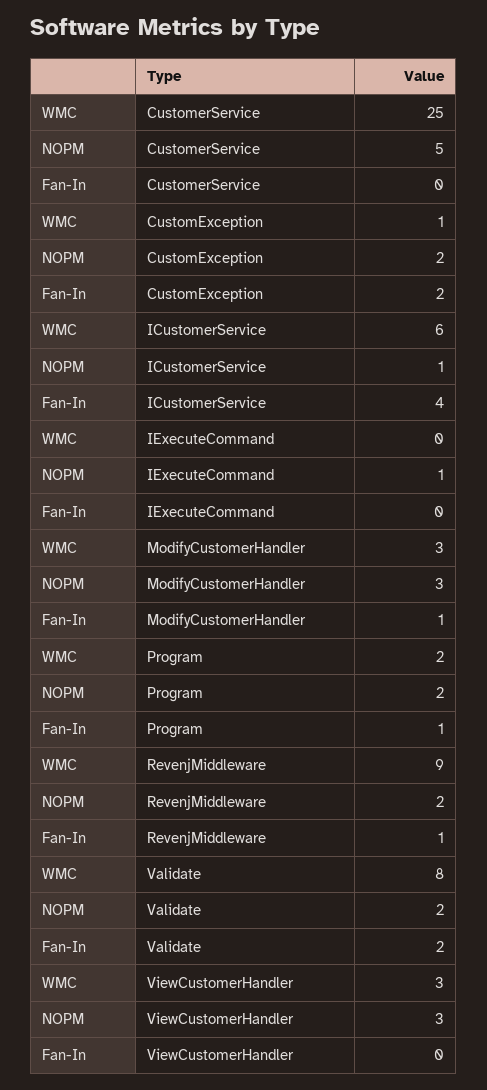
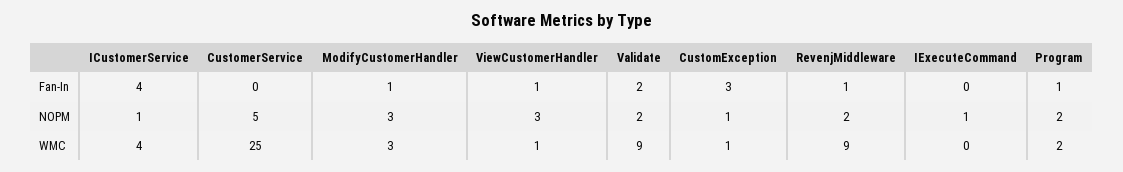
NOPM, CustomException: 2 -> 1
Fan-In, CustomException: 2 -> 3
WMC, ICustomerService: 6 -> 4
WMC, Validate: 8 -> 9
WMC, ViewCustomerHandler: 3 -> 1
Fan-In, ViewCustomerHandler: 0 -> 1

